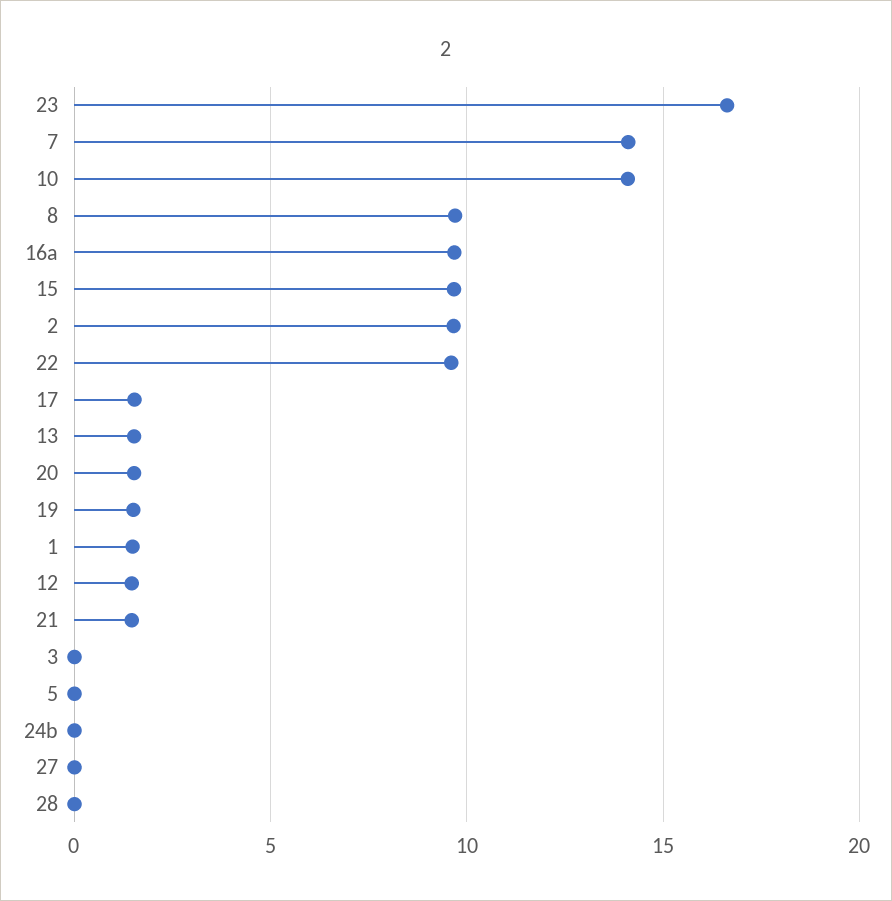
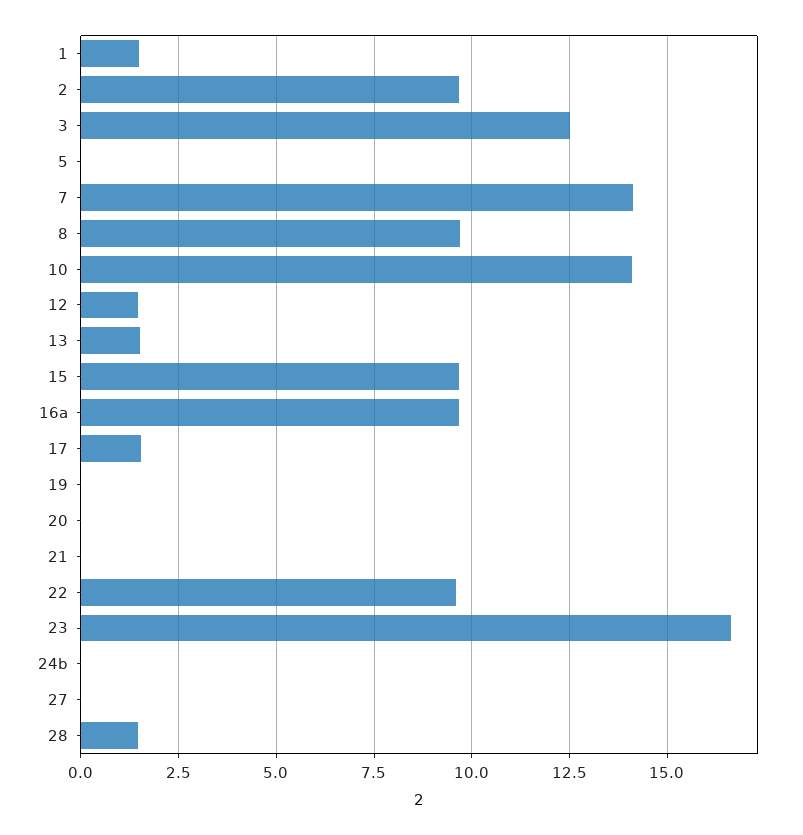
20: 1.5 -> 0
19: 1.5 -> 0
21: 1.5 -> 0
3: 0 -> 12.5
28: 0 -> 1.5

